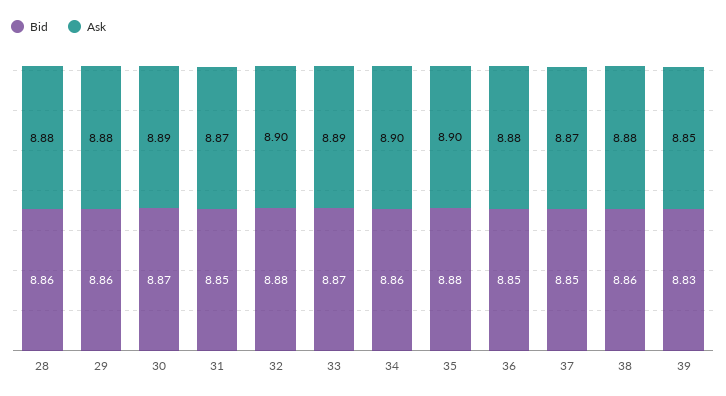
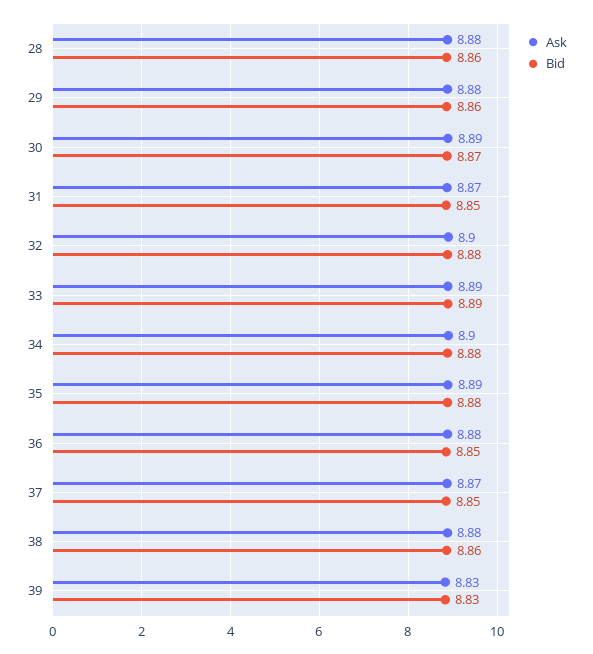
Bid, 33: 8.87 -> 8.89
Bid, 34: 8.86 -> 8.88
Ask, 35: 8.9 -> 8.89
Ask, 39: 8.85 -> 8.83

